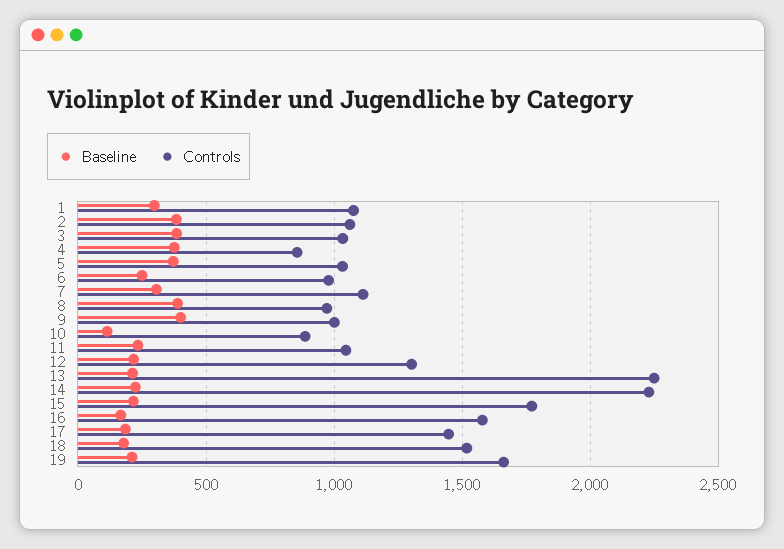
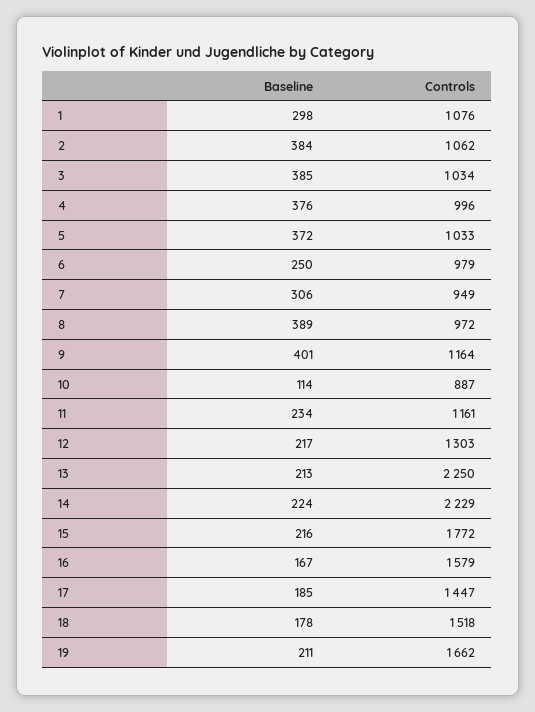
Controls, 4: 850 -> 996
Controls, 7: 1100 -> 949
Controls, 9: 1000 -> 1164
Controls, 11: 1050 -> 1161

